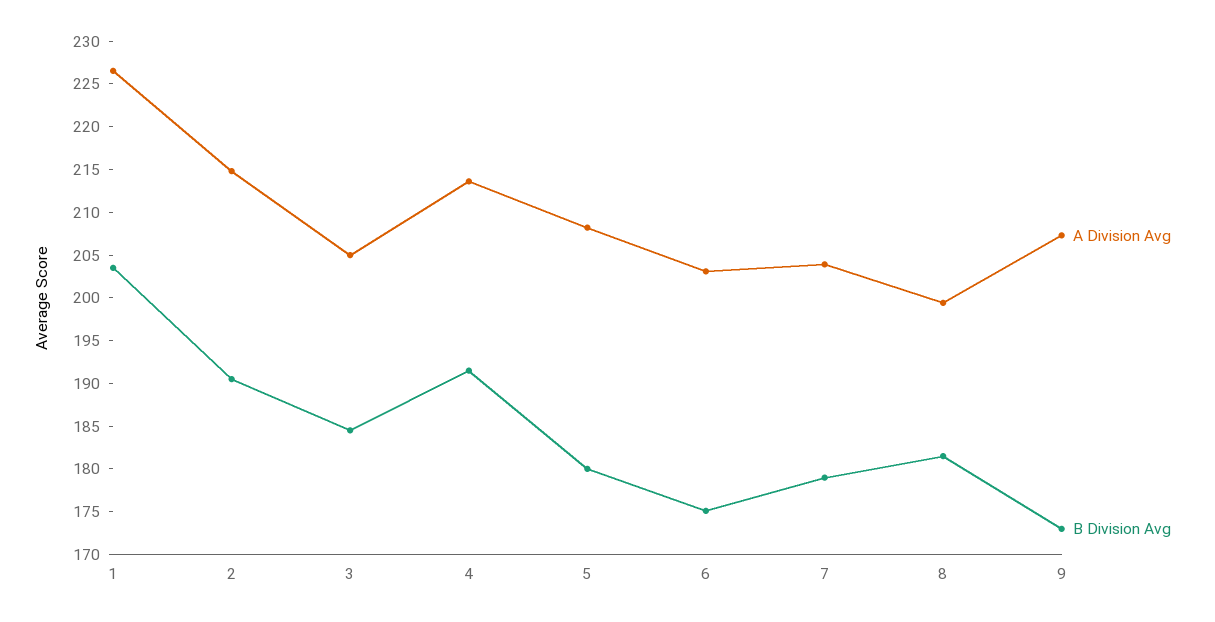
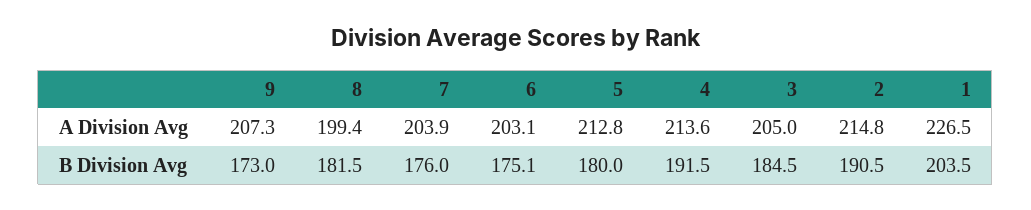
A Division Avg, 5: 208 -> 212.8
B Division Avg, 7: 179 -> 176

